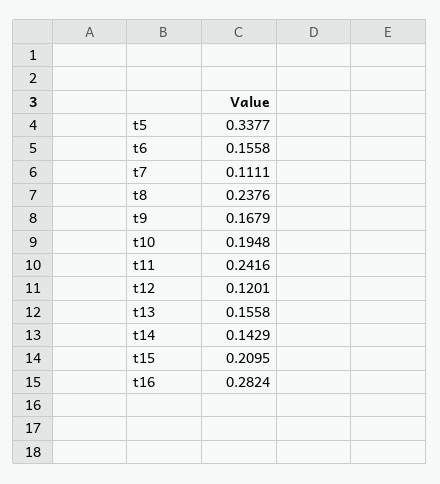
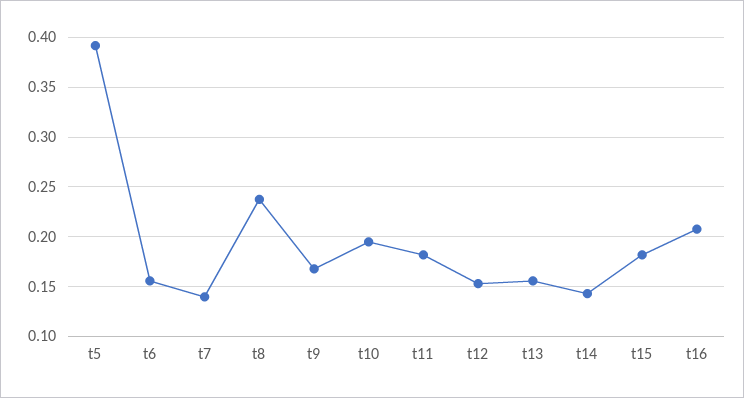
t5: 0.3377 -> 0.39
t7: 0.1111 -> 0.14
t11: 0.2416 -> 0.18
t12: 0.1201 -> 0.15
t15: 0.2095 -> 0.18
t16: 0.2824 -> 0.21

